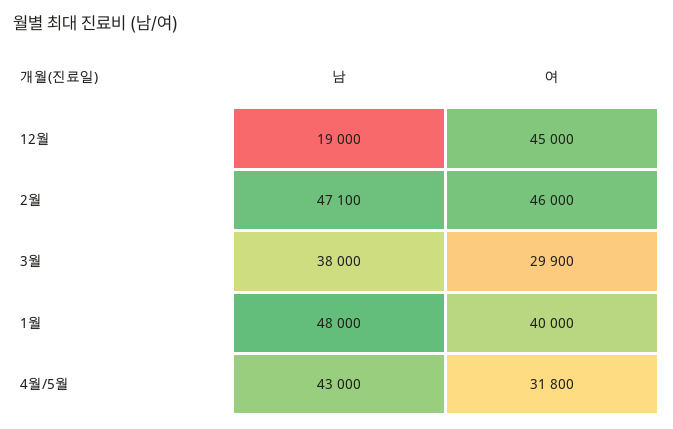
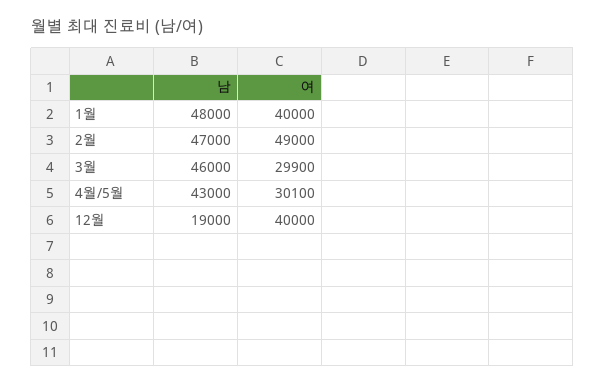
여, 12월: 45000 -> 40000
남, 2월: 47100 -> 47000
여, 2월: 46000 -> 49000
남, 3월: 38000 -> 46000
여, 4월/5월: 31800 -> 30100

